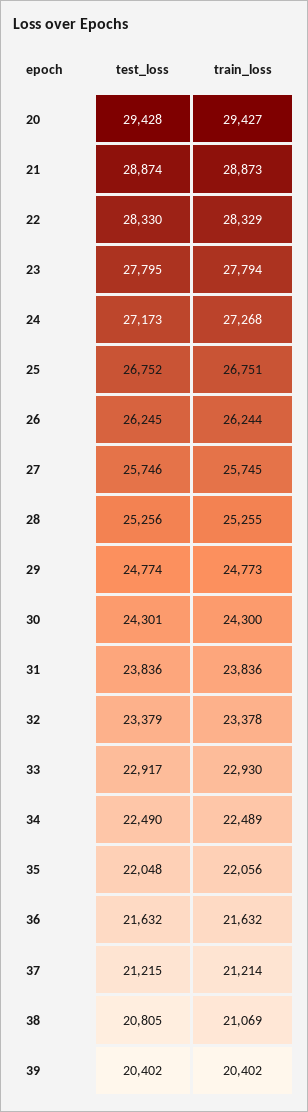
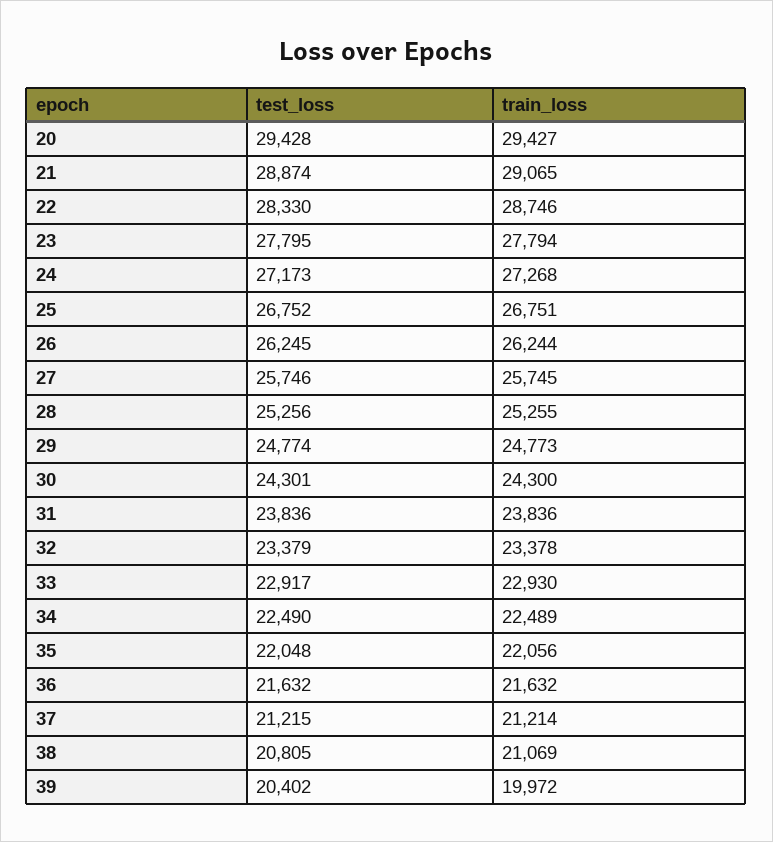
train_loss, 21: 28873 -> 29065
train_loss, 22: 28329 -> 28746
train_loss, 39: 20402 -> 19972

